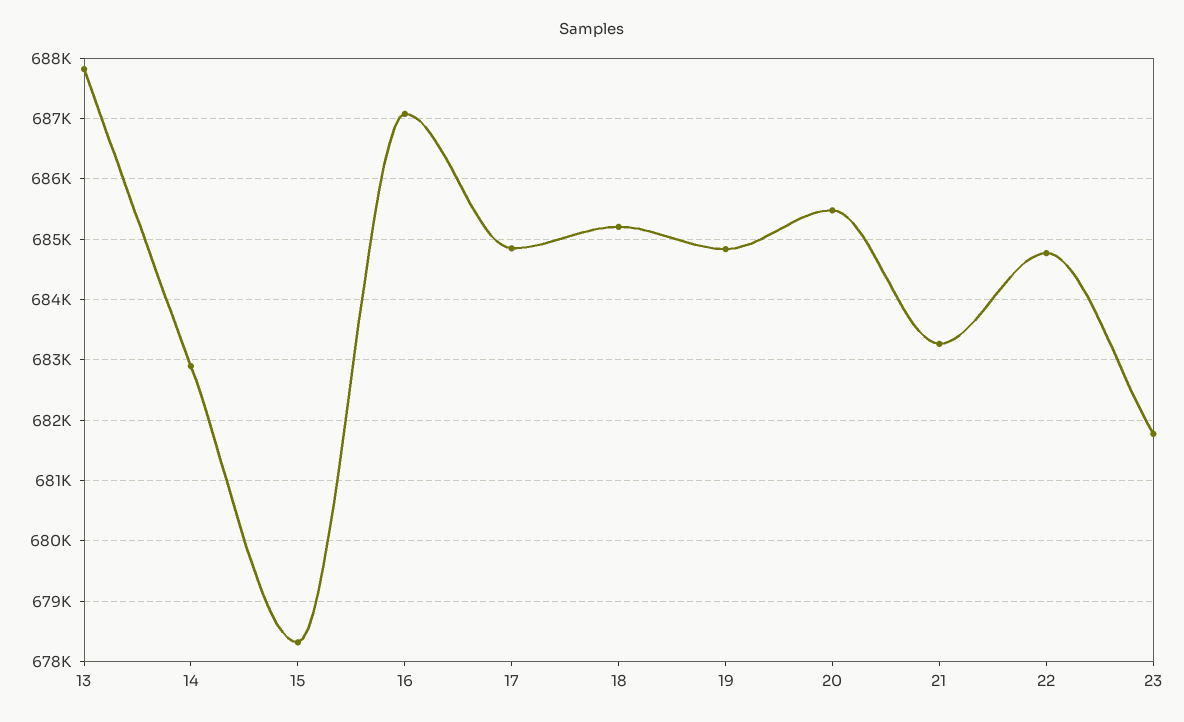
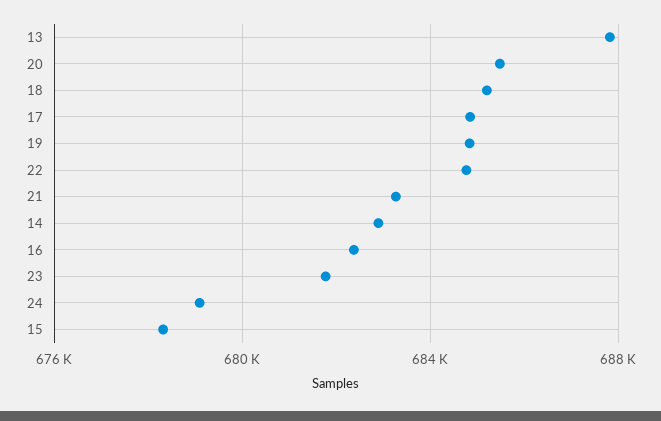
16: 687100 -> 682500
24: none -> 679000

